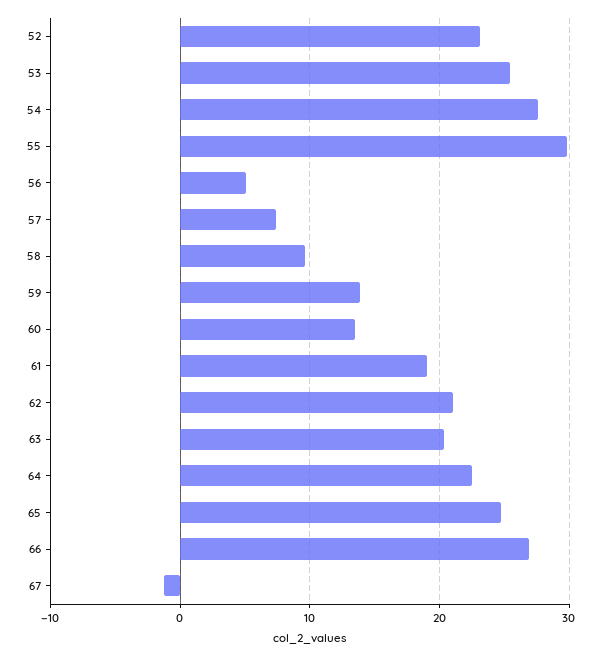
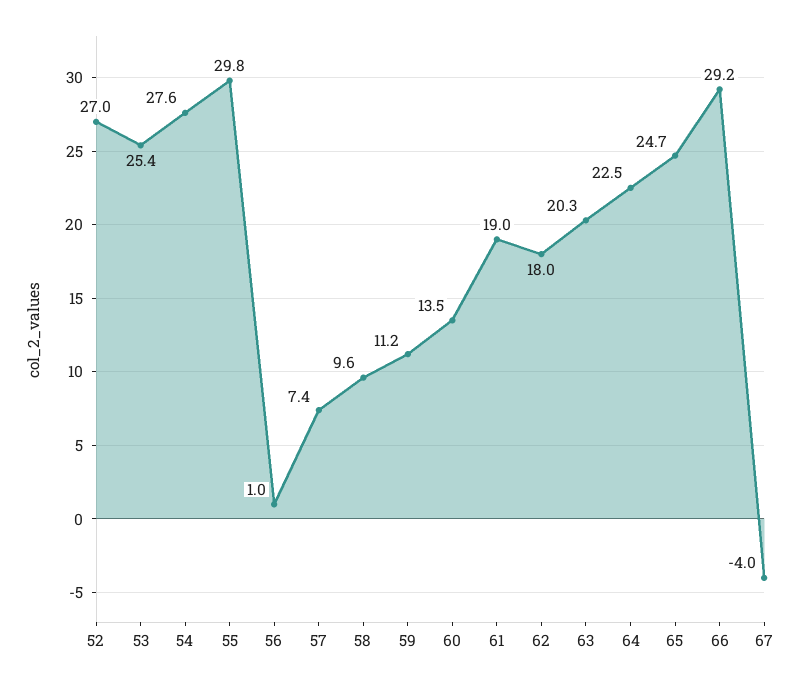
52: 23 -> 27
56: 5 -> 1
59: 14 -> 11.2
62: 21 -> 18
66: 27 -> 29.2
67: -1 -> -4

